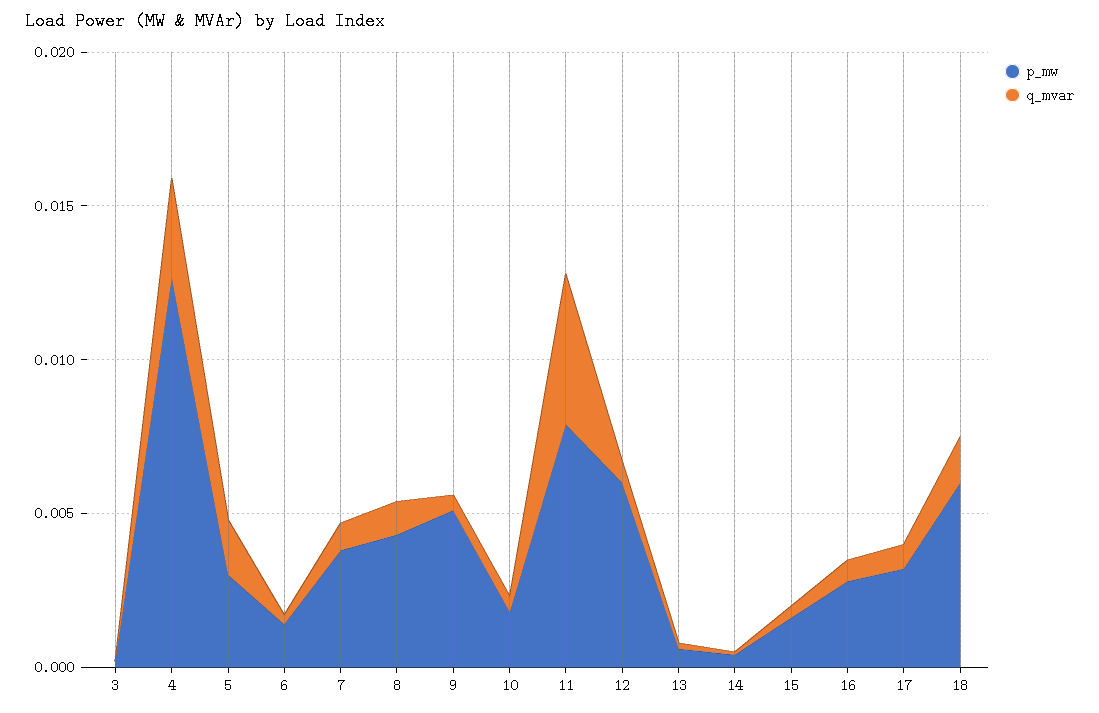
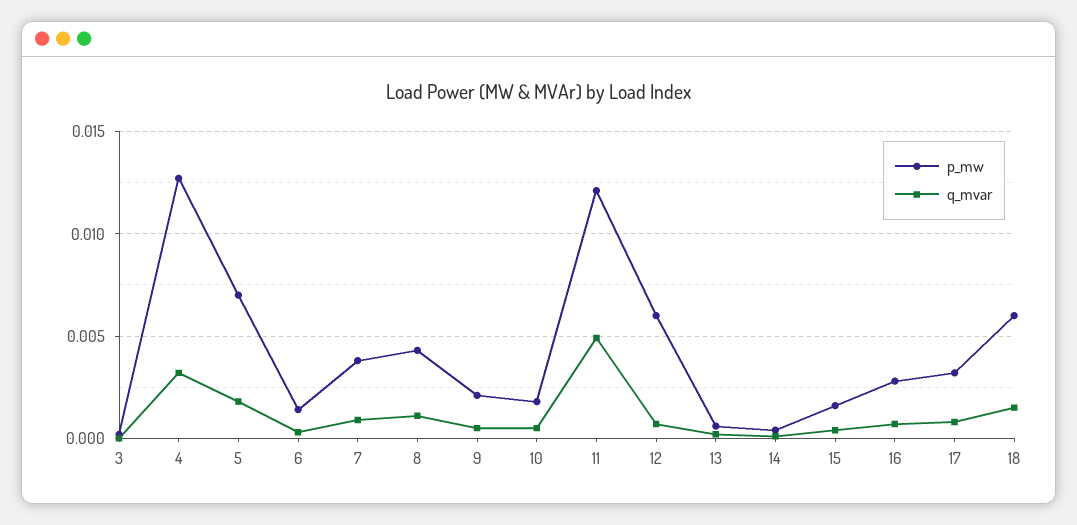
p_mw, 5: 0.003 -> 0.007
p_mw, 9: 0.005 -> 0.002
p_mw, 11: 0.008 -> 0.012

